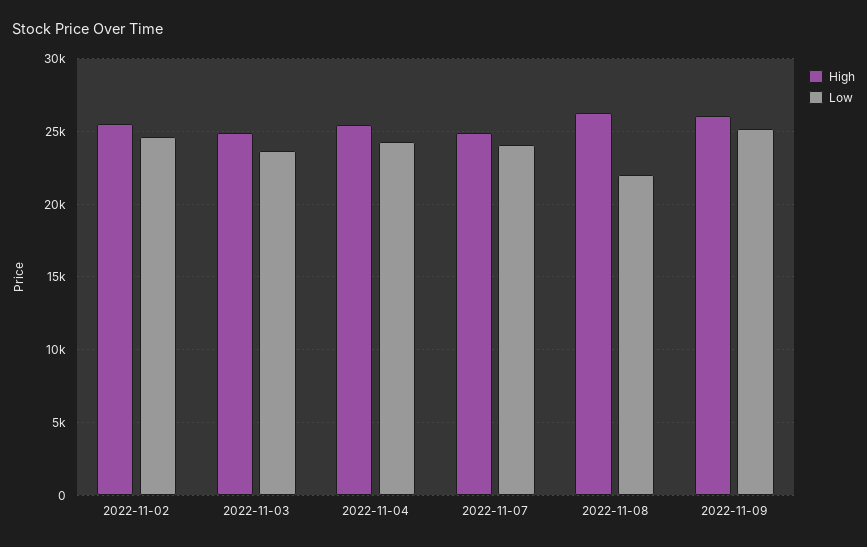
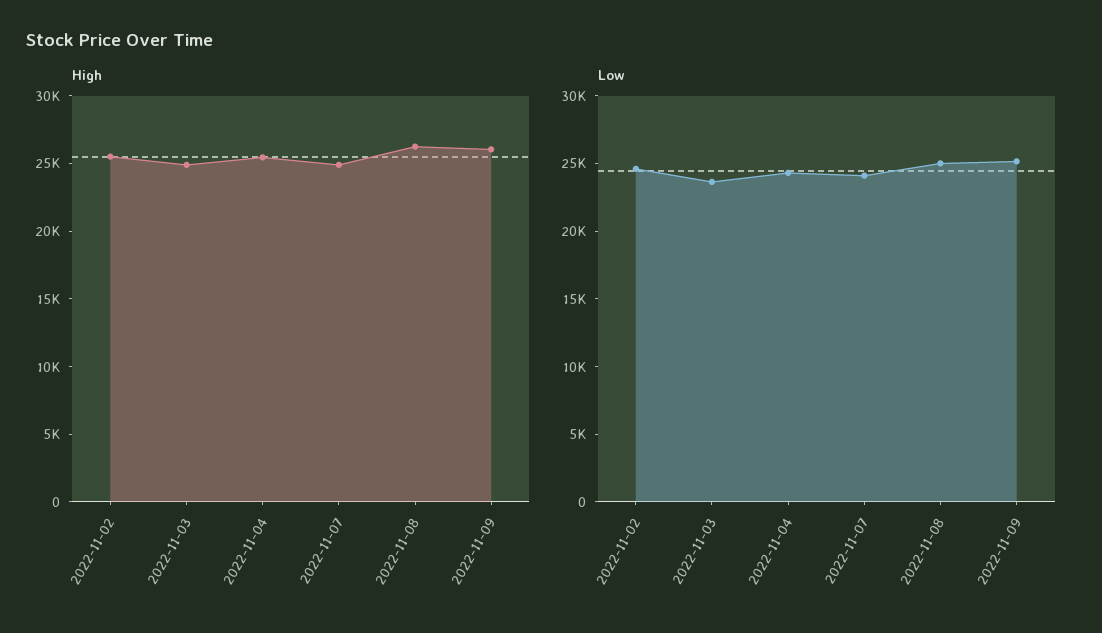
Low, 2022-11-08: 22000 -> 25000

